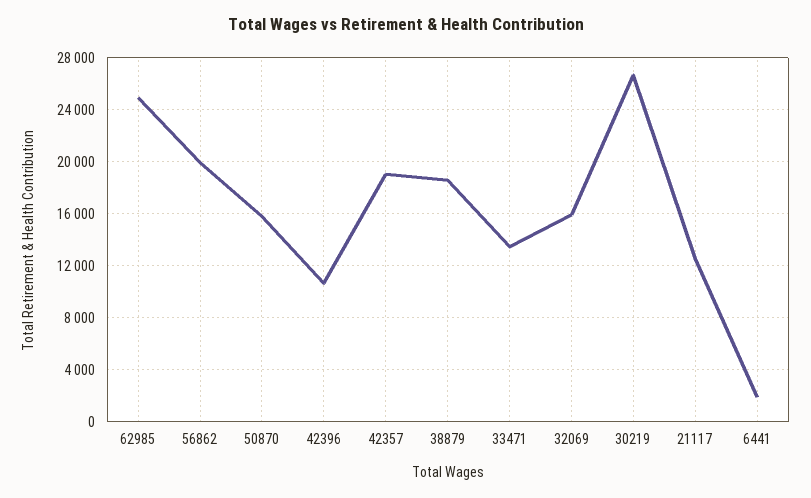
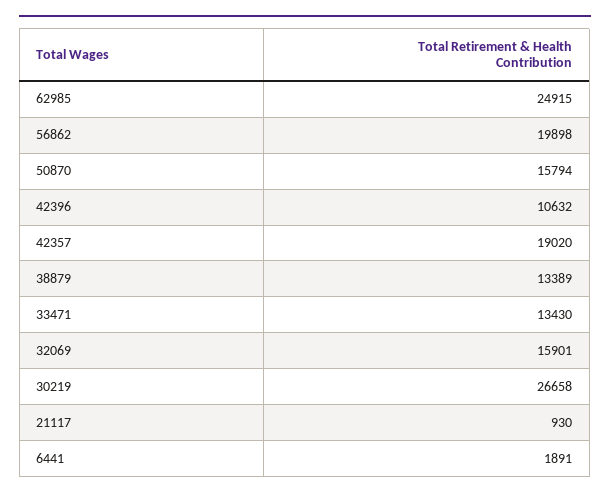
38879: 18500 -> 13389
21117: 12500 -> 930

